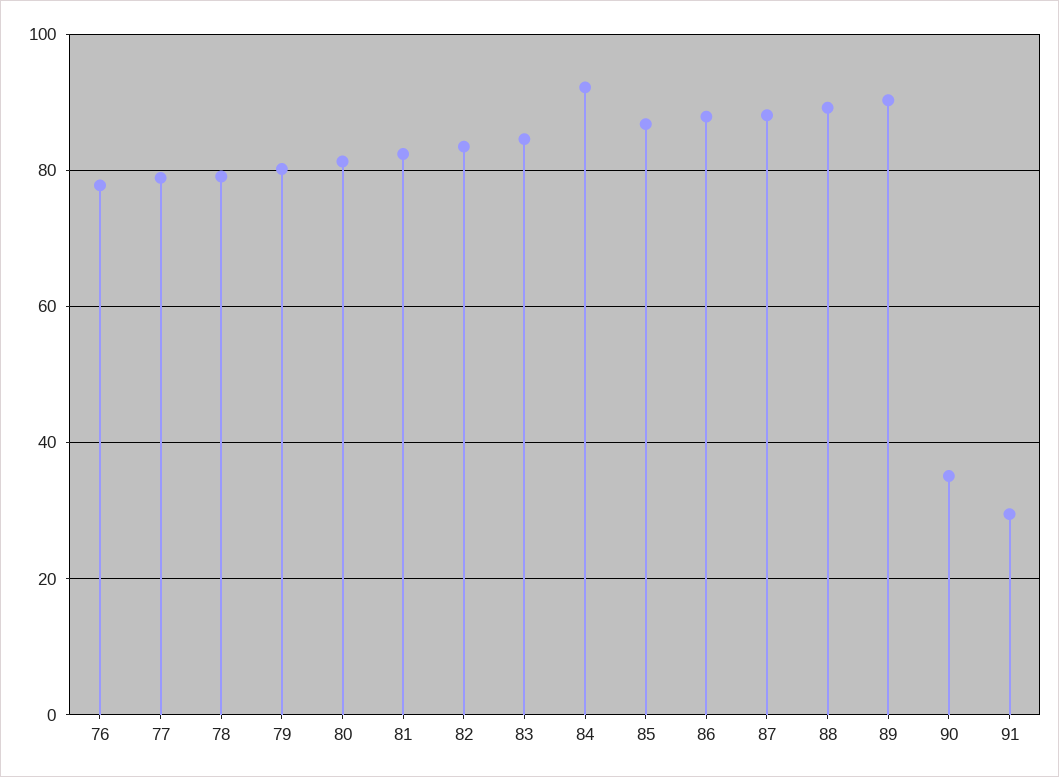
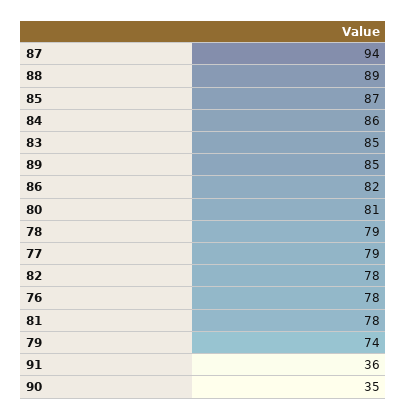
79: 80 -> 74
81: 82 -> 78
82: 84 -> 78
84: 92 -> 86
86: 88 -> 82
87: 88 -> 94
89: 90 -> 85
91: 30 -> 36

